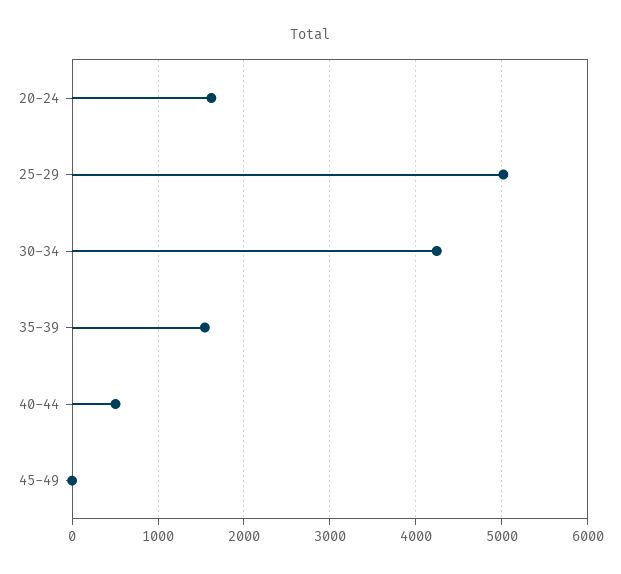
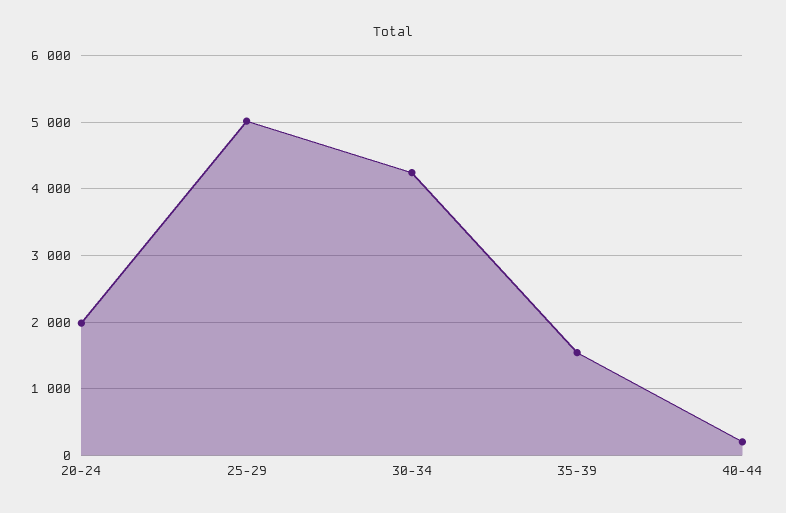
20-24: 1600 -> 2000
40-44: 500 -> 200
45-49: 0 -> none

